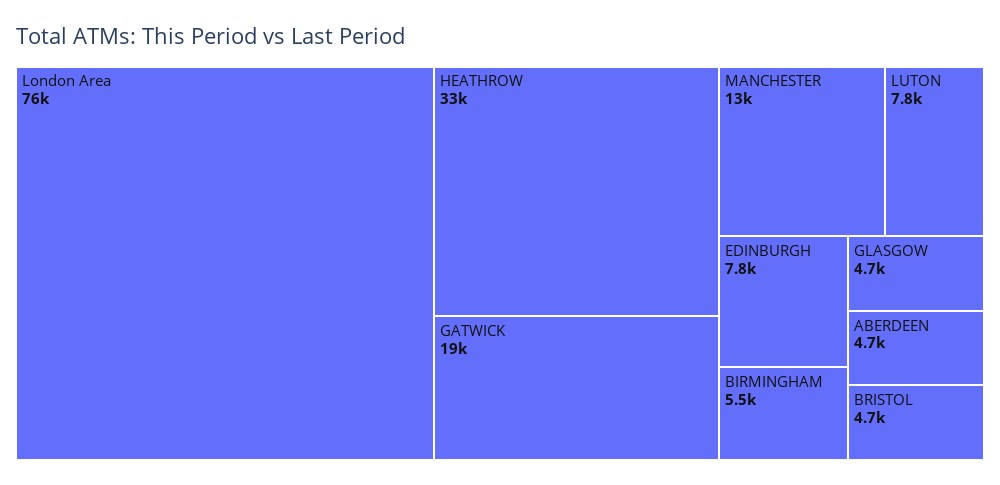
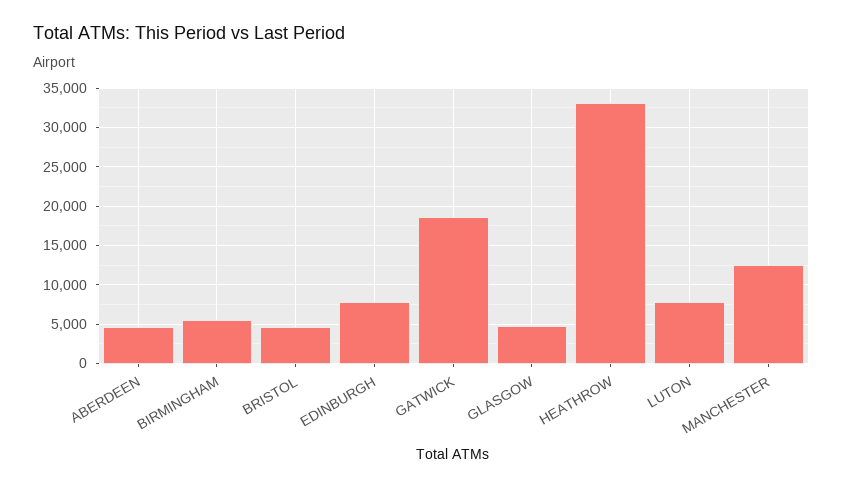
London Area: 76000 -> none

